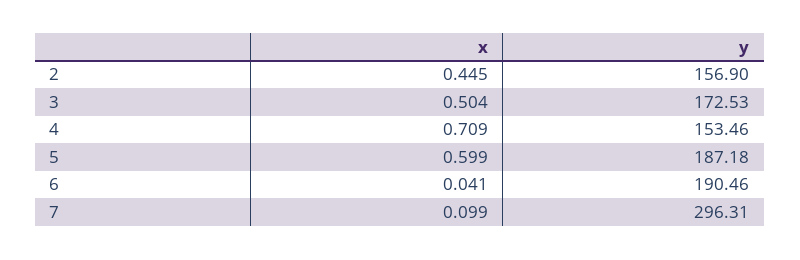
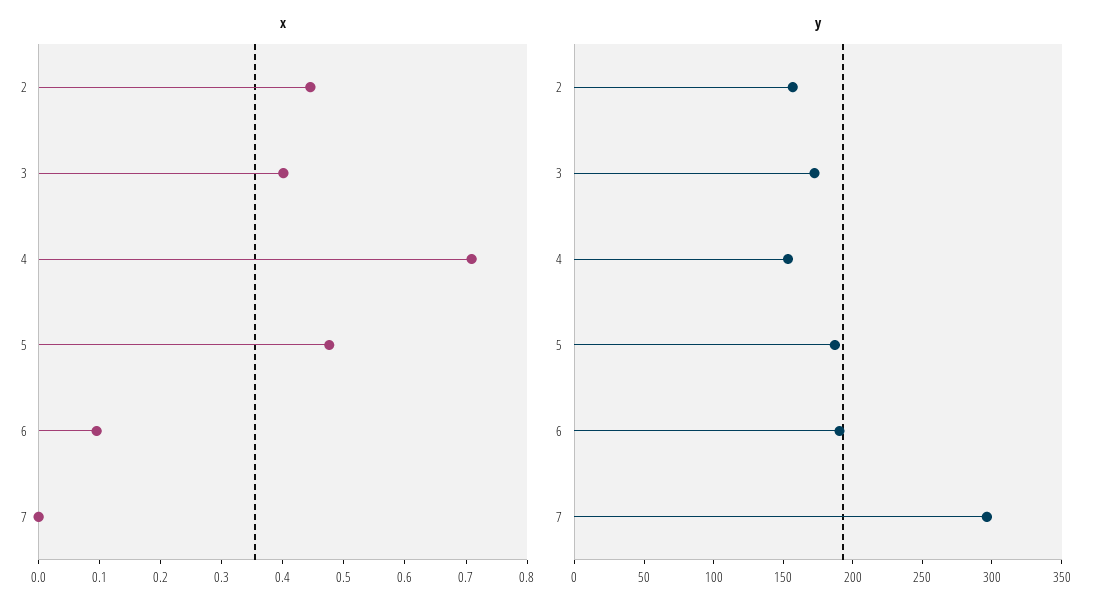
x, 3: 0.504 -> 0.4
x, 5: 0.599 -> 0.48
x, 6: 0.041 -> 0.1
x, 7: 0.099 -> 0

